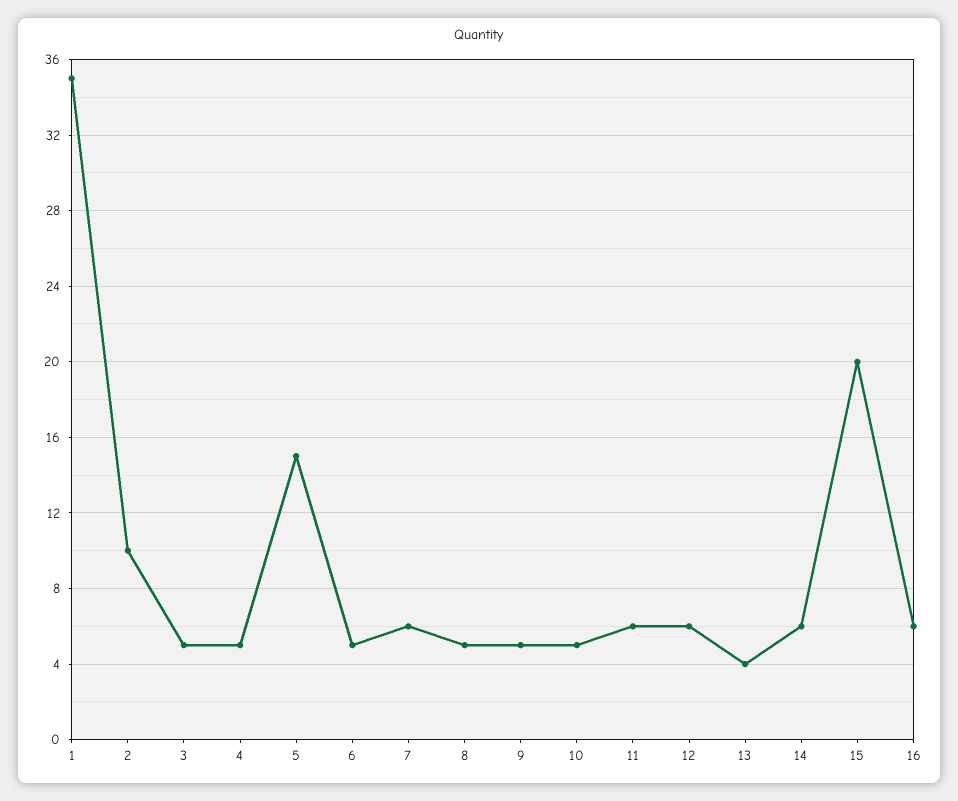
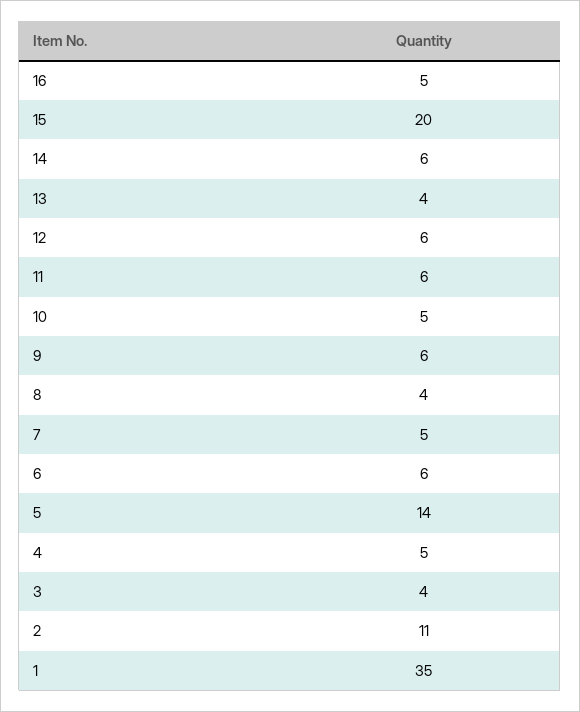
2: 10 -> 11
3: 5 -> 4
5: 15 -> 14
6: 5 -> 6
7: 6 -> 5
8: 5 -> 4
9: 5 -> 6
16: 6 -> 5

